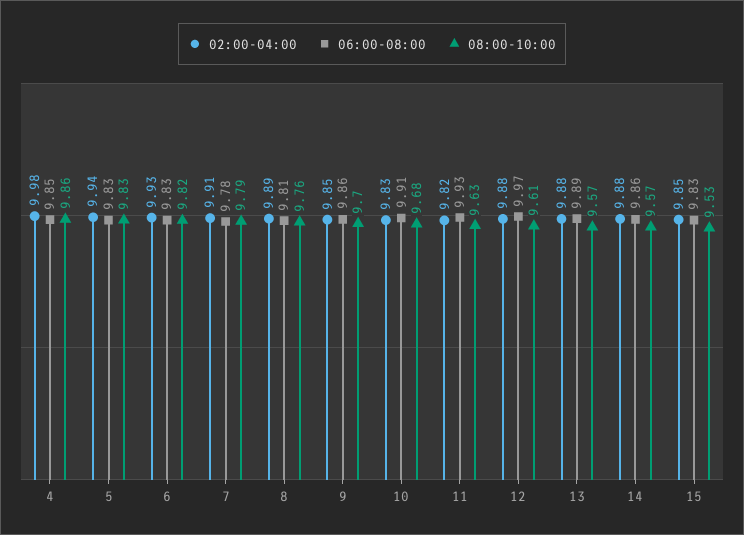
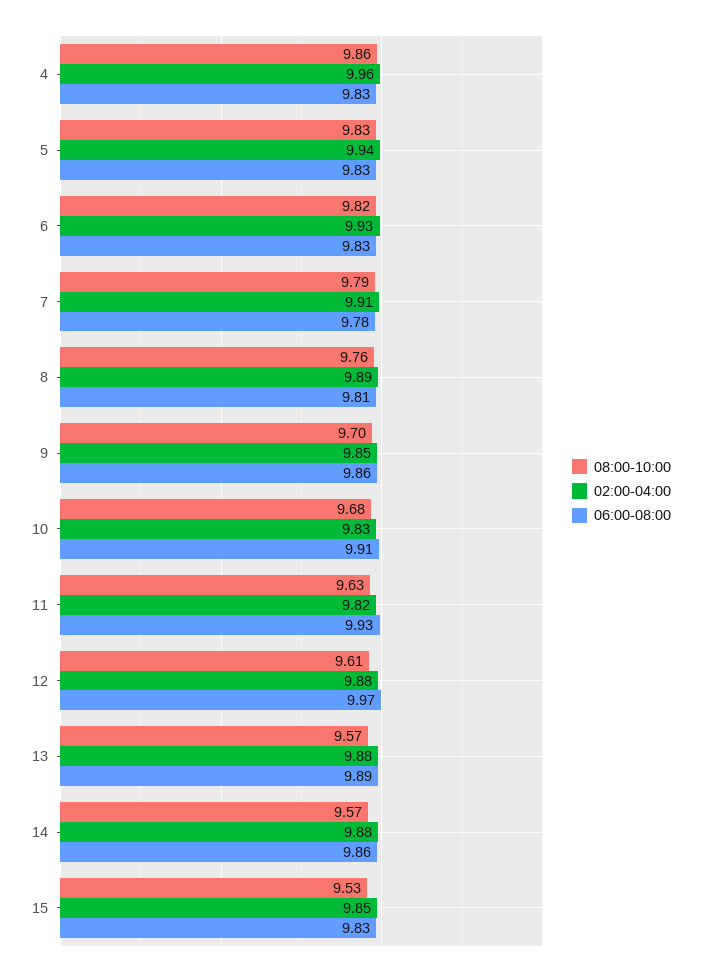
02:00-04:00, 4: 9.98 -> 9.96
06:00-08:00, 4: 9.85 -> 9.83

